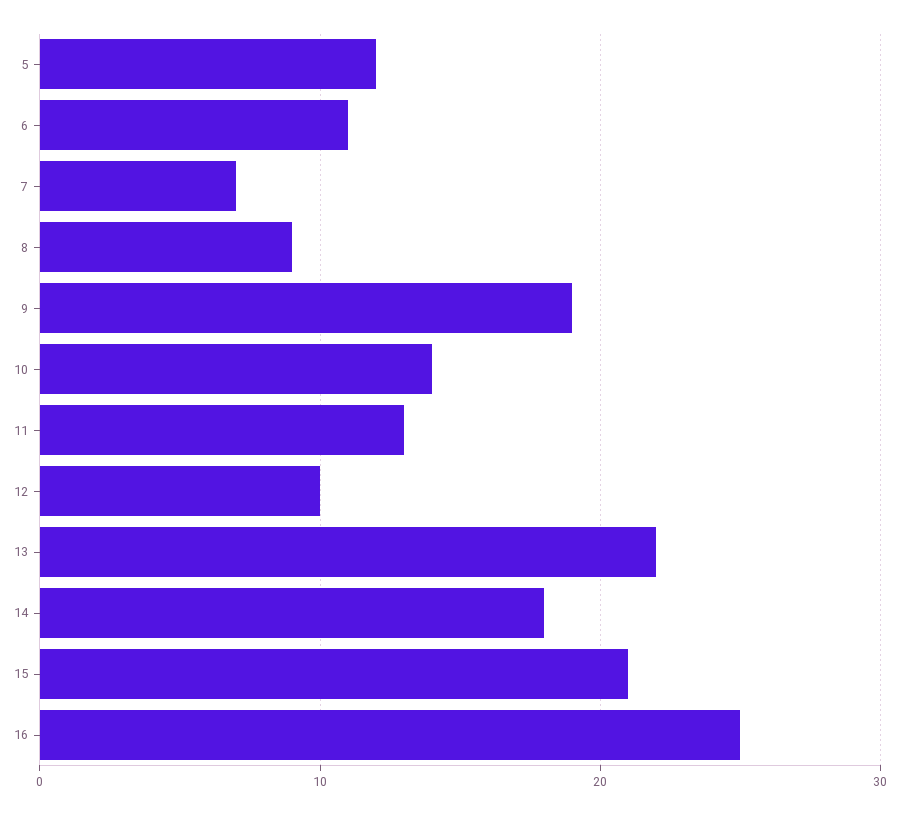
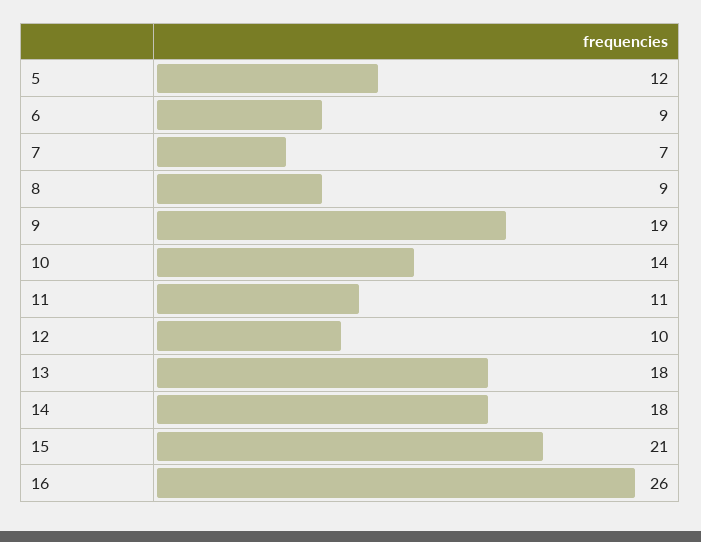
6: 11 -> 9
11: 13 -> 11
13: 22 -> 18
16: 25 -> 26

